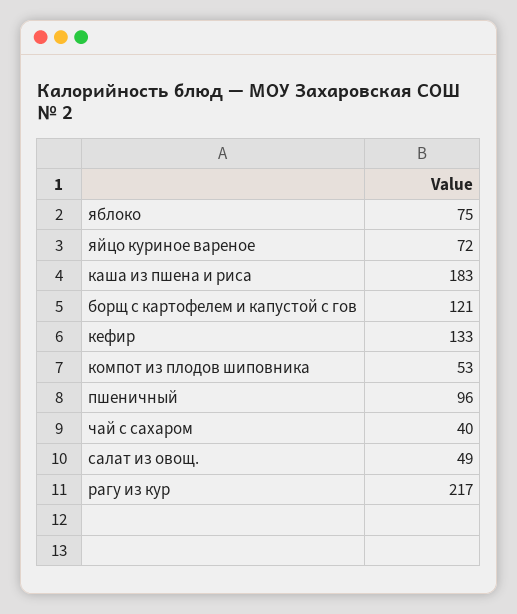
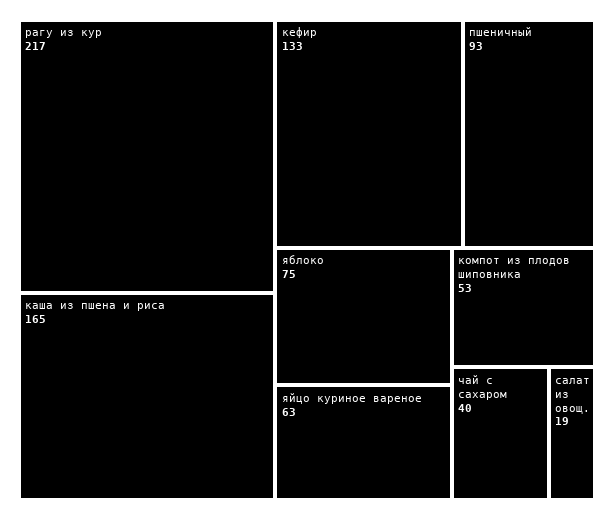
яйцо куриное вареное: 72 -> 63
каша из пшена и риса: 183 -> 165
борщ с картофелем и капустой с гов: 121 -> none
пшеничный: 96 -> 93
салат из овощ.: 49 -> 19

